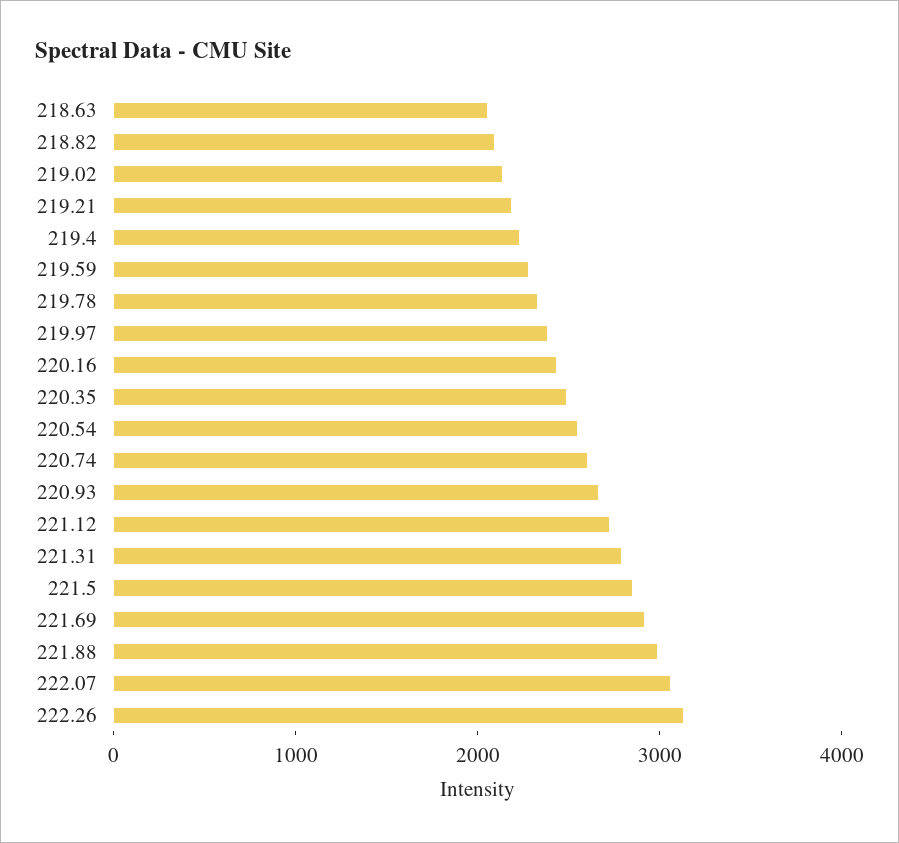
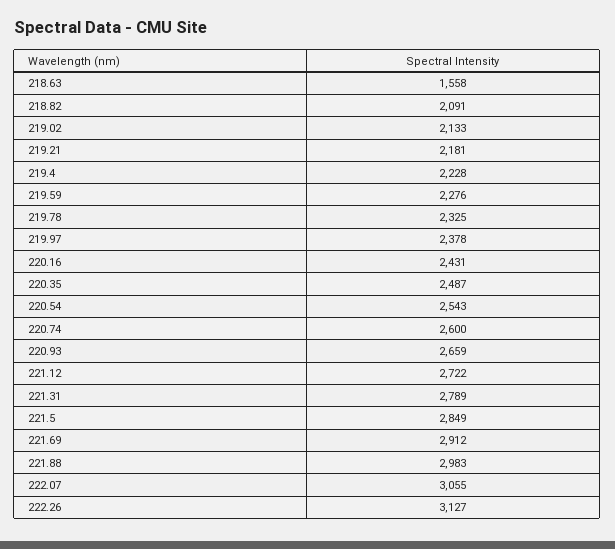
218.63: 2000 -> 1558

